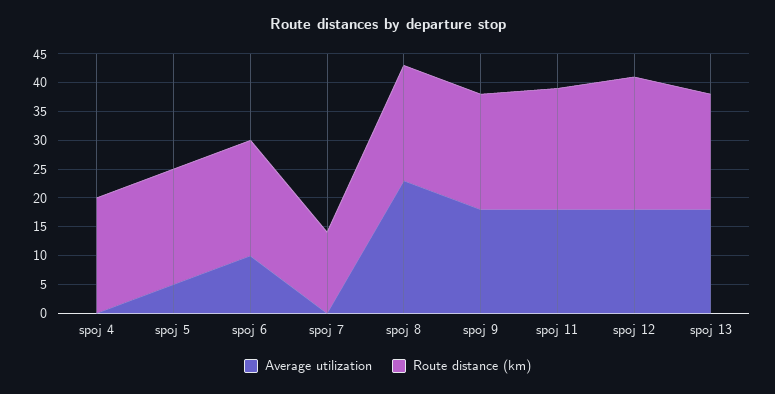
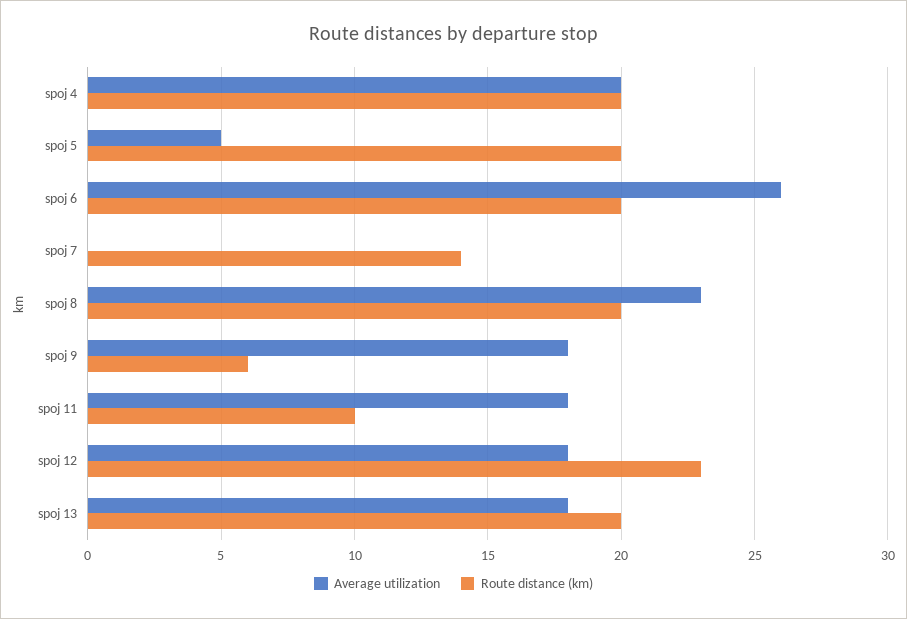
Average utilization, spoj 4: 0 -> 20
Average utilization, spoj 6: 10 -> 26
Route distance (km), spoj 9: 20 -> 6
Route distance (km), spoj 11: 20 -> 10

